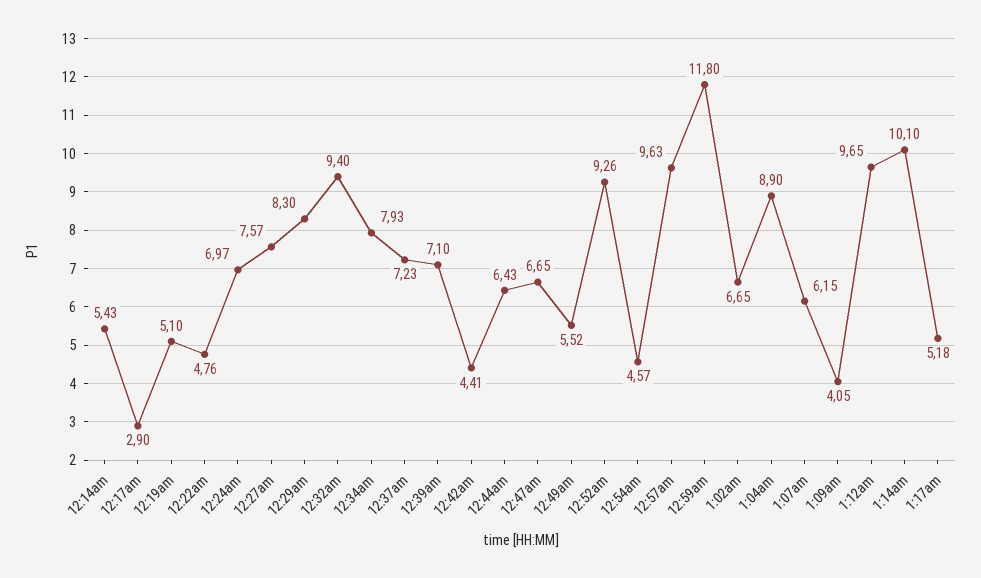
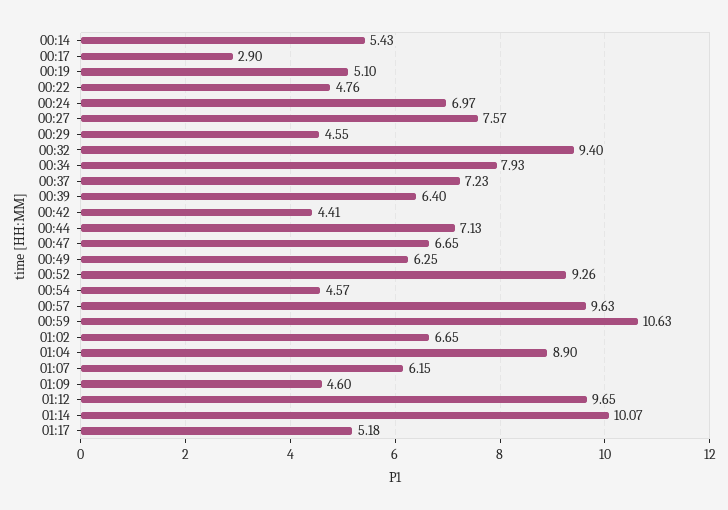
12:29am: 8.3 -> 4.55
12:39am: 7.1 -> 6.4
12:44am: 6.43 -> 7.13
12:49am: 5.52 -> 6.25
12:59am: 11.8 -> 10.63
1:09am: 4.05 -> 4.6
1:14am: 10.1 -> 10.07

